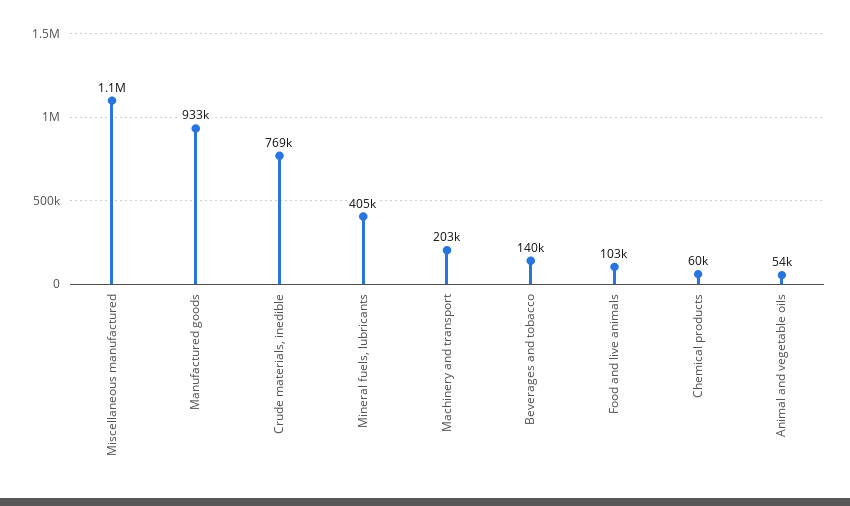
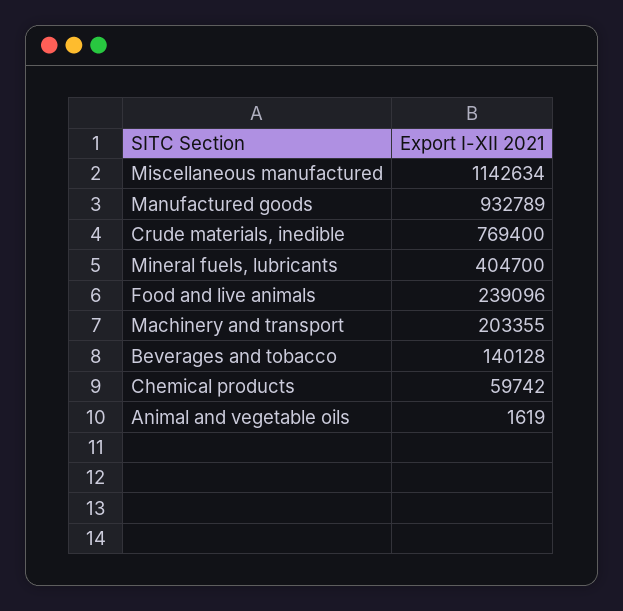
Food and live animals: 103000 -> 239096
Animal and vegetable oils: 54000 -> 1619

